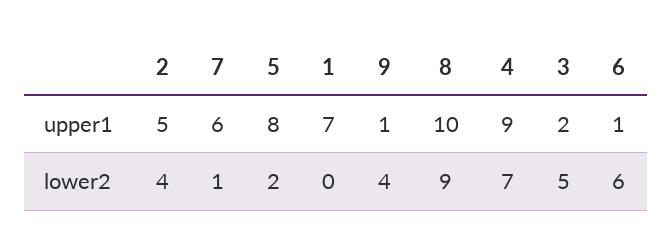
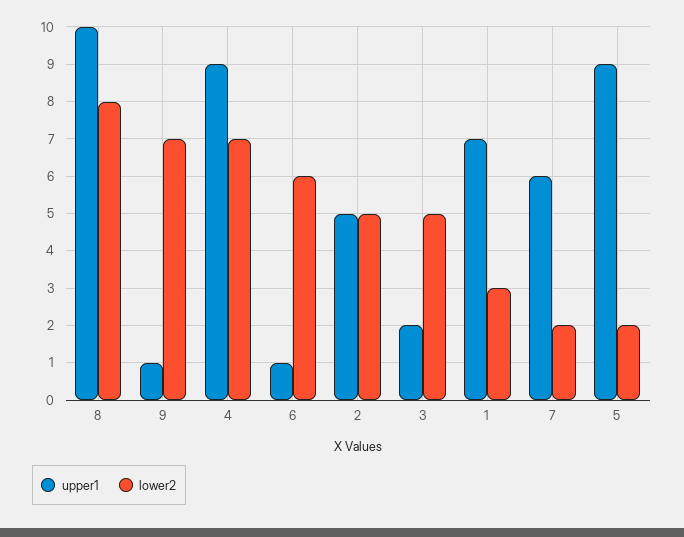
upper1, 5: 8 -> 9
lower2, 2: 4 -> 5
lower2, 7: 1 -> 2
lower2, 1: 0 -> 3
lower2, 9: 4 -> 7
lower2, 8: 9 -> 8

